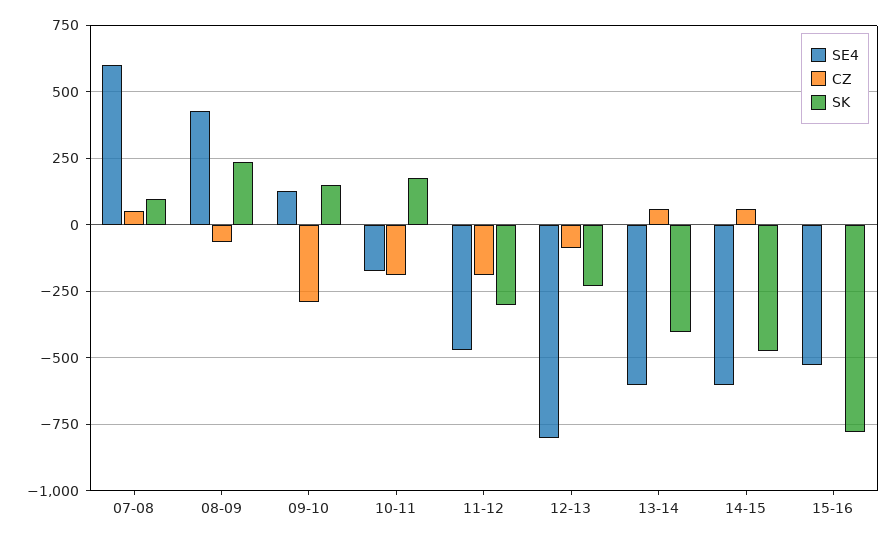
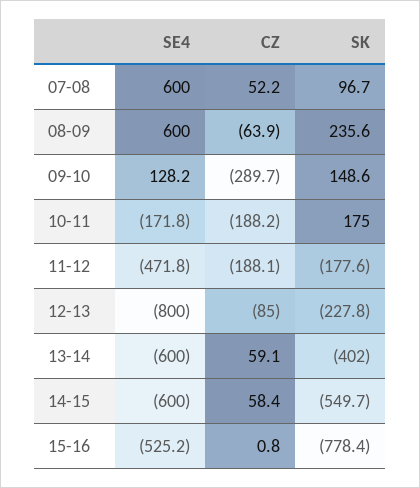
SE4, 08-09: 425 -> 600
SK, 11-12: -300 -> -177.6
SK, 14-15: -475 -> -549.7

